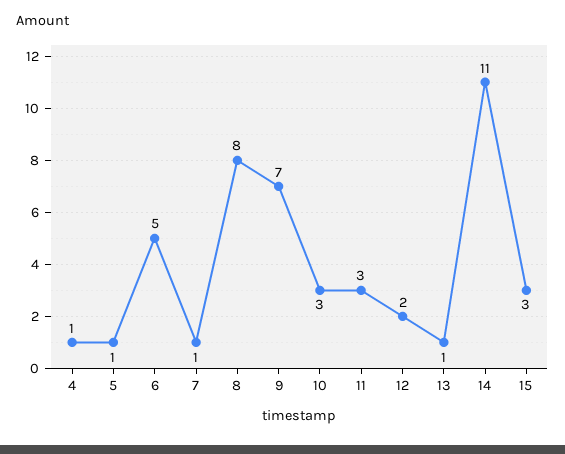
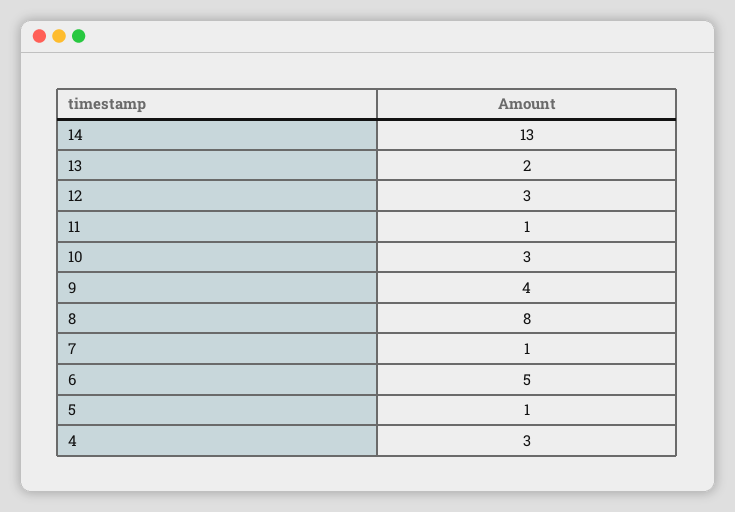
4: 1 -> 3
9: 7 -> 4
11: 3 -> 1
12: 2 -> 3
13: 1 -> 2
14: 11 -> 13
15: 3 -> none

